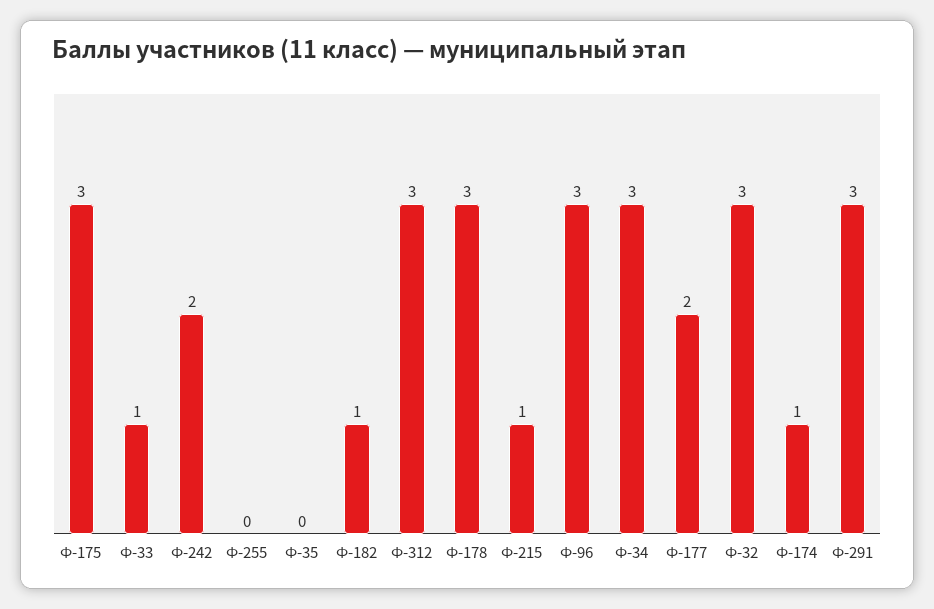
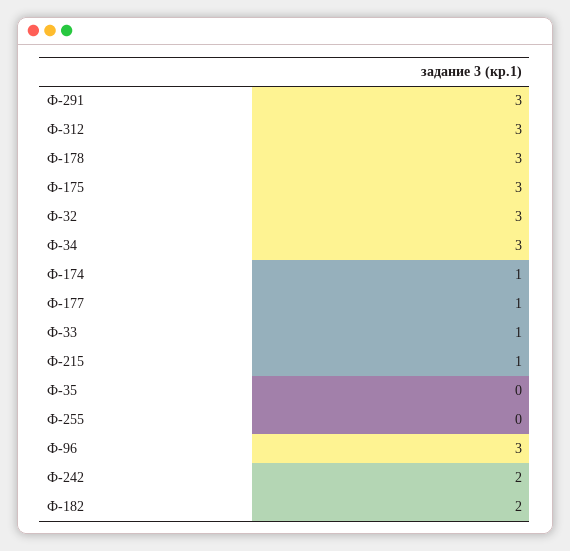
Ф-182: 1 -> 2
Ф-177: 2 -> 1

